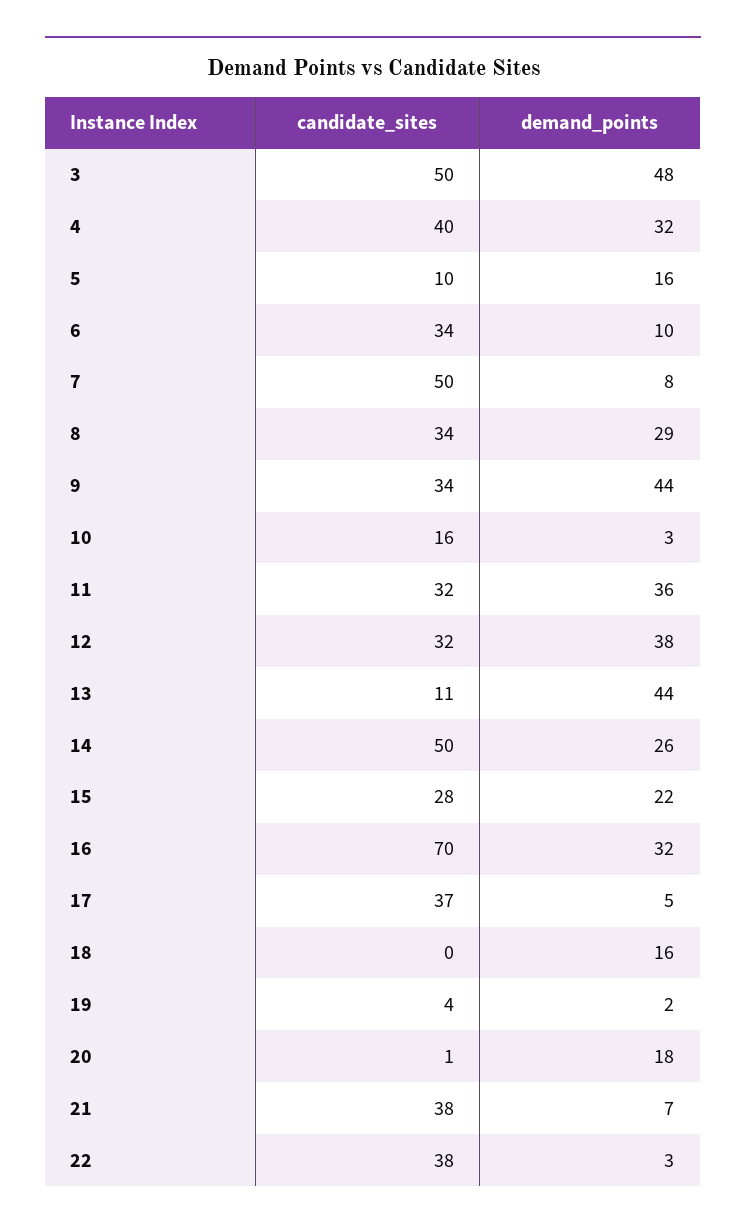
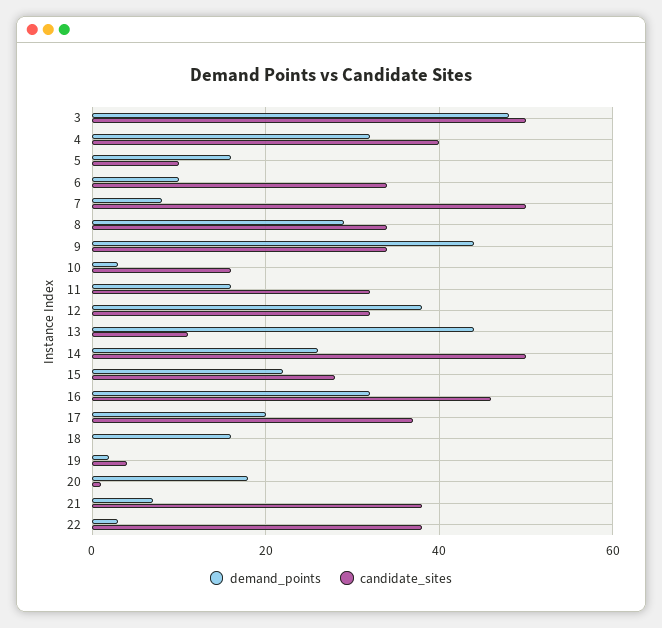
demand_points, 11: 36 -> 15
candidate_sites, 16: 70 -> 45
demand_points, 17: 5 -> 20

